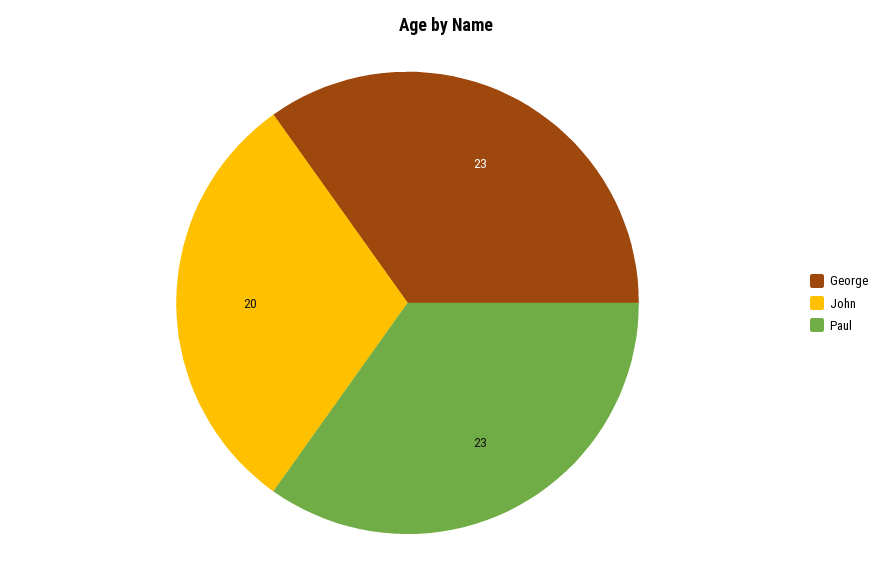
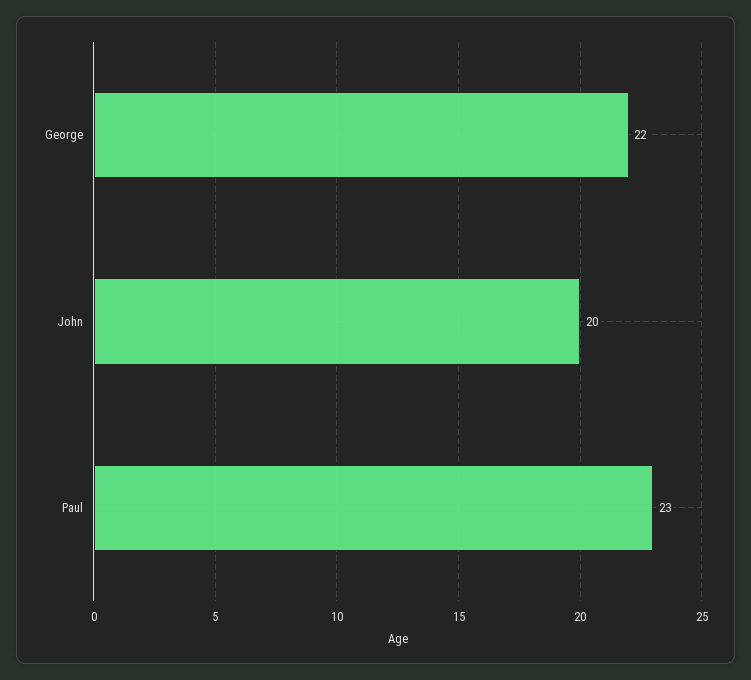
George: 23 -> 22

